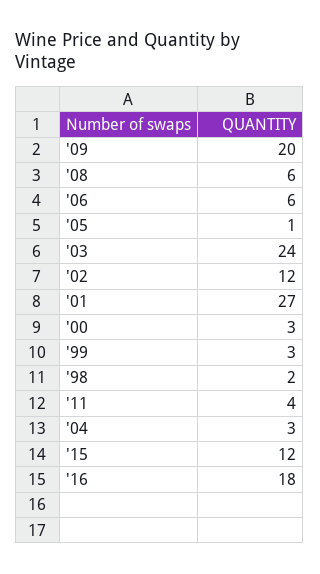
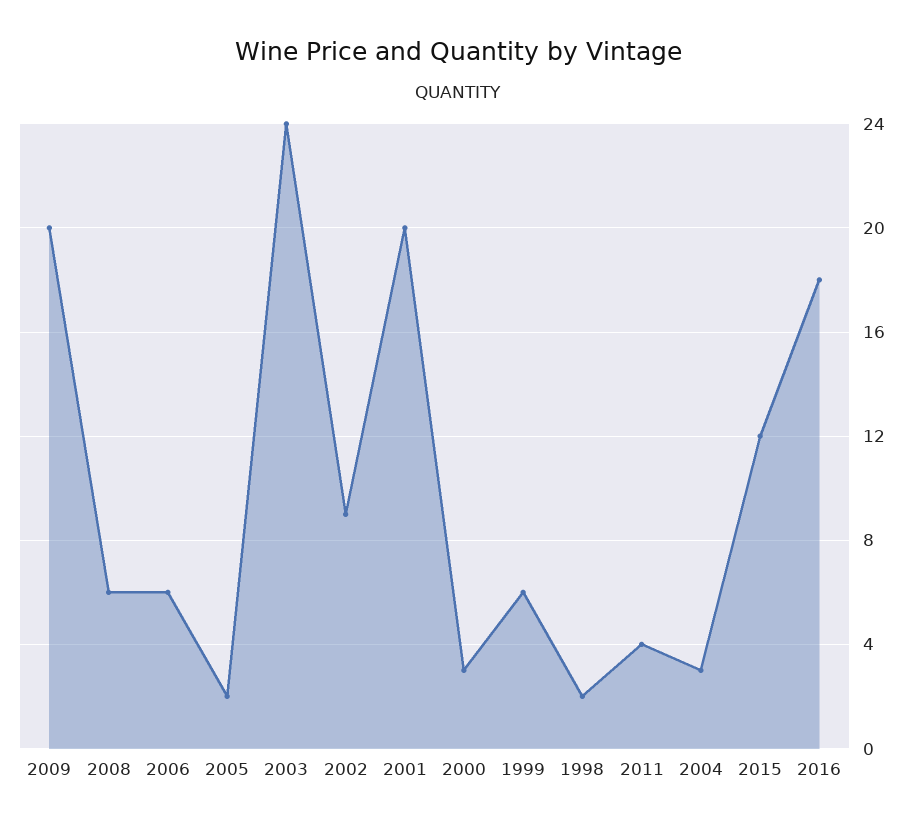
'05: 1 -> 2
'02: 12 -> 9
'01: 27 -> 20
'99: 3 -> 6

